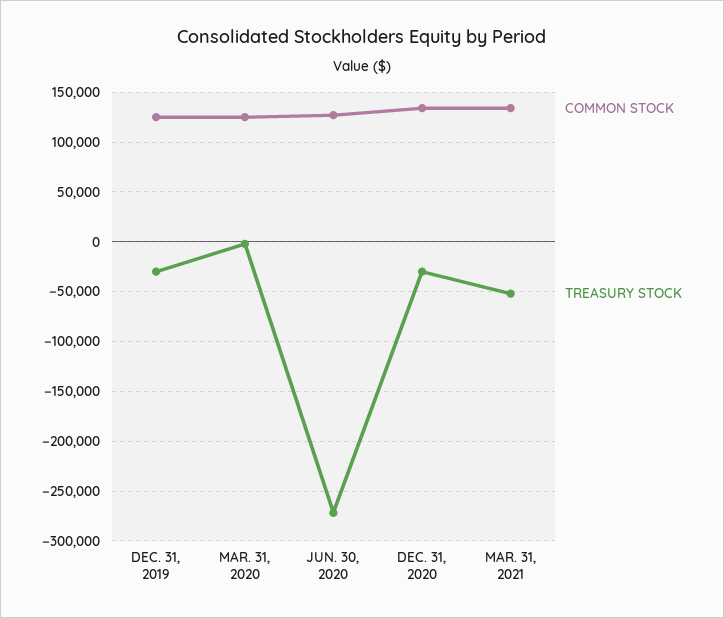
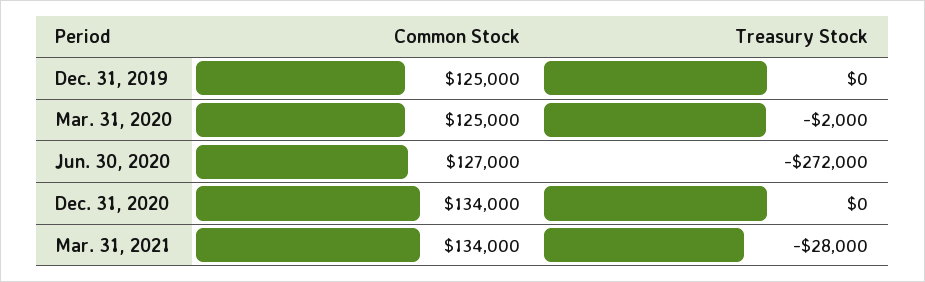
TREASURY STOCK, DEC. 31, 2019: -30000 -> 0
TREASURY STOCK, DEC. 31, 2020: -30000 -> 0
TREASURY STOCK, MAR. 31, 2021: -50000 -> -28000

